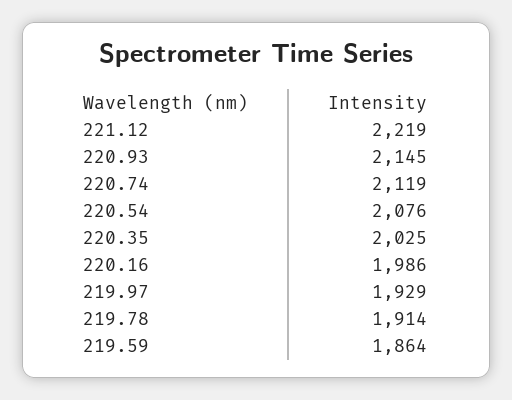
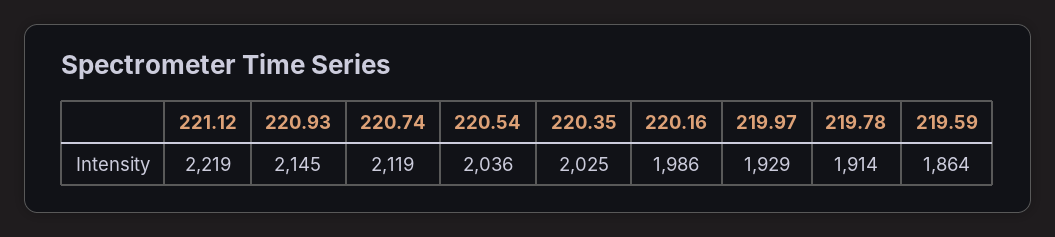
220.54: 2076 -> 2036

